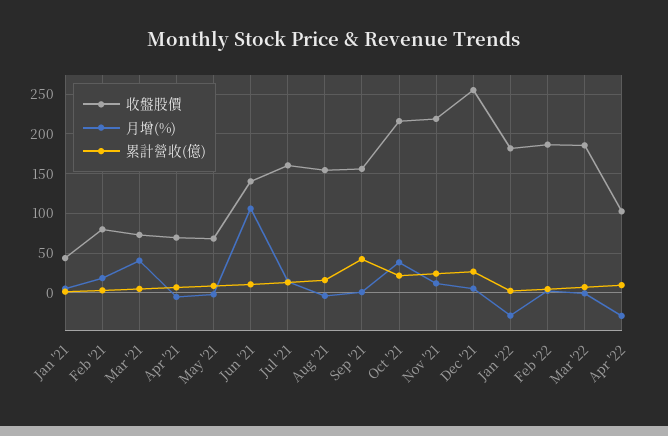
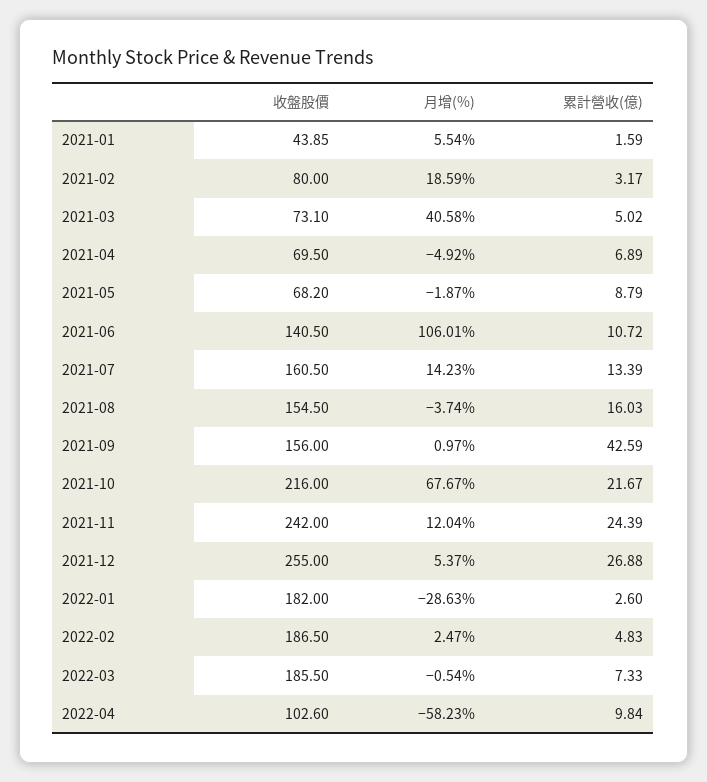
月增(%), Oct '21: 40 -> 67.67
收盤股價, Nov '21: 220 -> 242
月增(%), Apr '22: -30 -> -58.23

